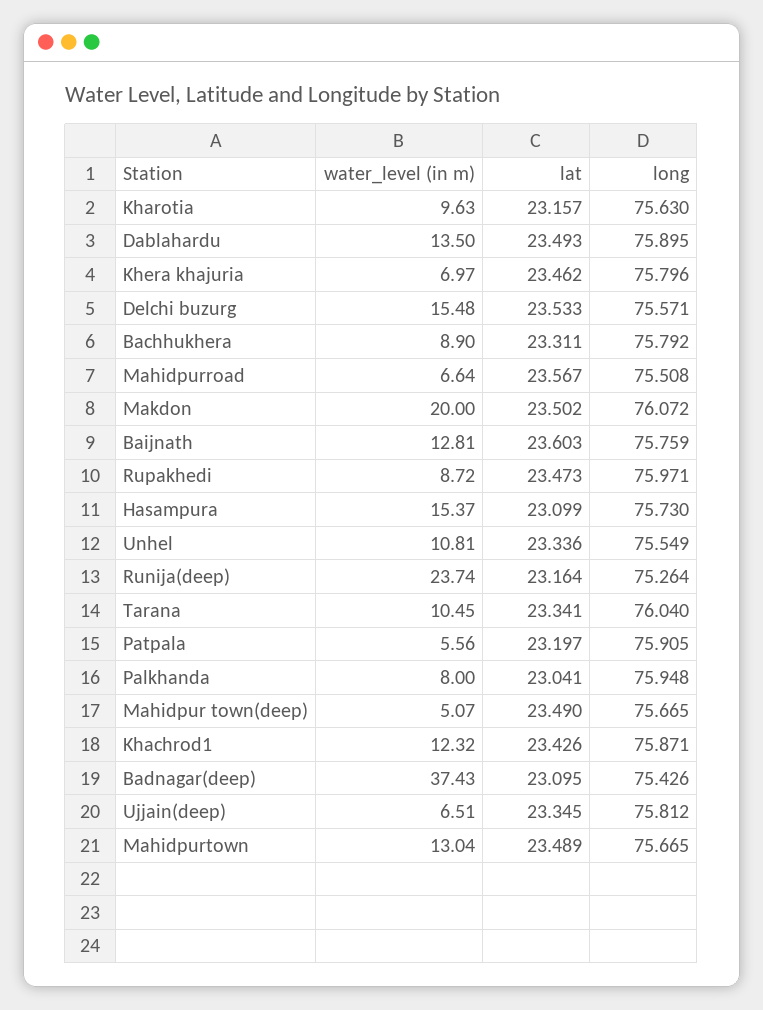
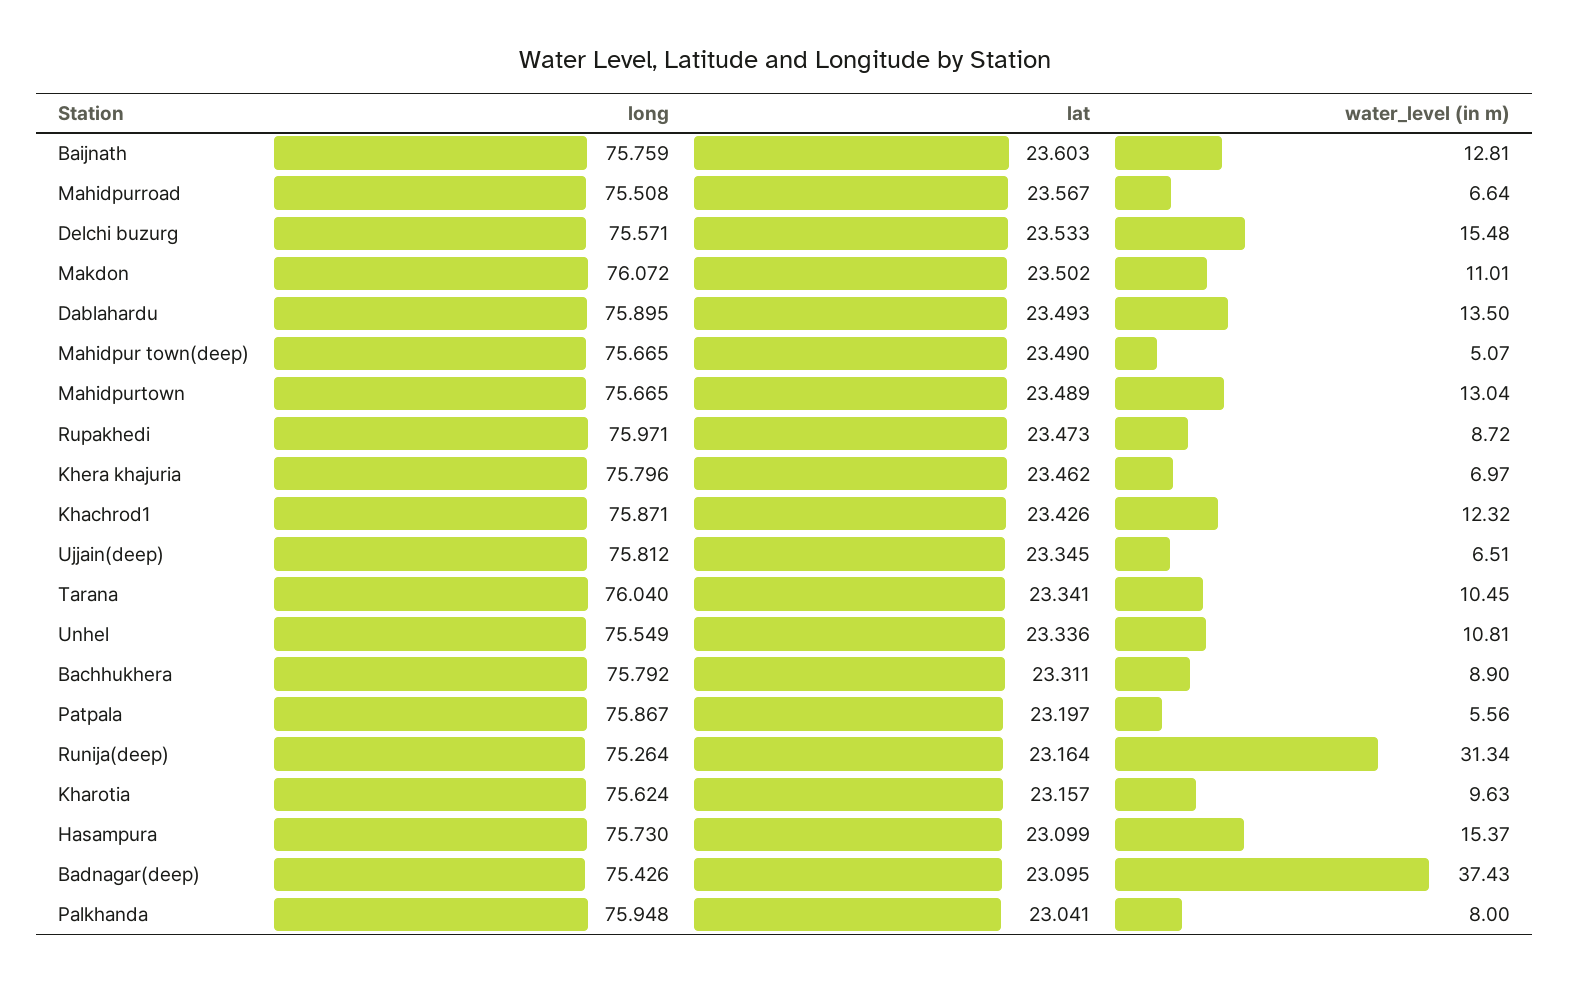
long, Kharotia: 75.63 -> 75.624
water_level (in m), Makdon: 20 -> 11.01
water_level (in m), Runija(deep): 23.74 -> 31.34
long, Patpala: 75.905 -> 75.867

